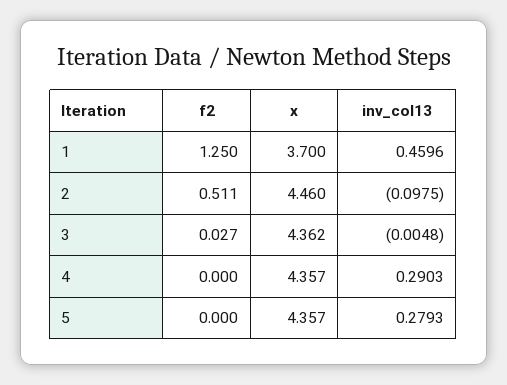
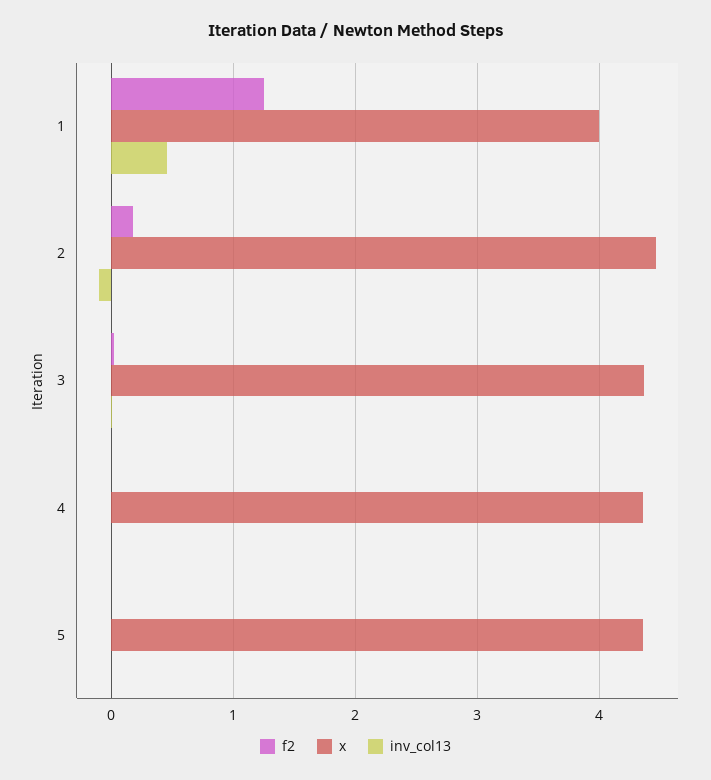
x, 1: 3.7 -> 4
f2, 2: 0.511 -> 0.2
inv_col13, 4: 0.2903 -> 0
inv_col13, 5: 0.2793 -> 0

